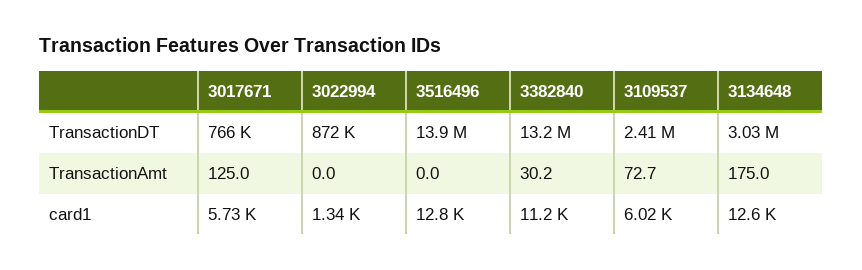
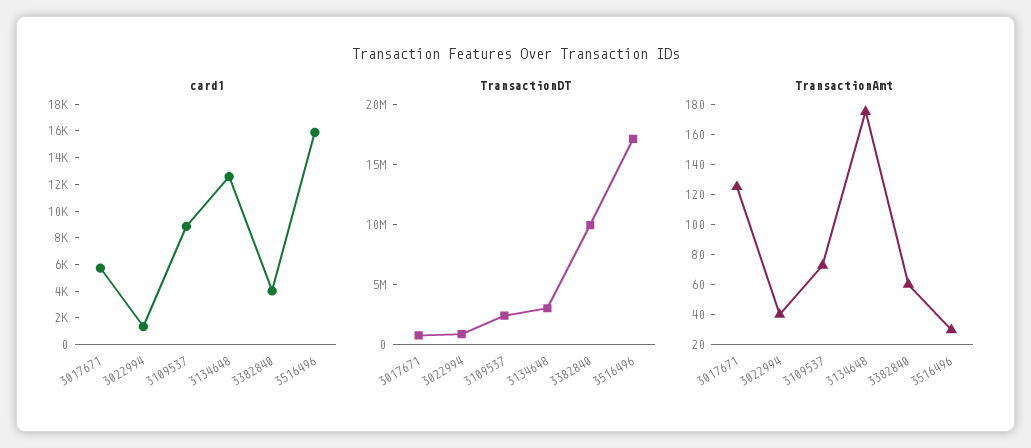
TransactionDT, 3516496: 13900000 -> 17000000
TransactionDT, 3382840: 13200000 -> 10000000
TransactionAmt, 3022994: 0 -> 40
TransactionAmt, 3516496: 0 -> 30
TransactionAmt, 3382840: 30.2 -> 60
card1, 3516496: 12800 -> 16000
card1, 3382840: 11200 -> 4000
card1, 3109537: 6020 -> 9000

